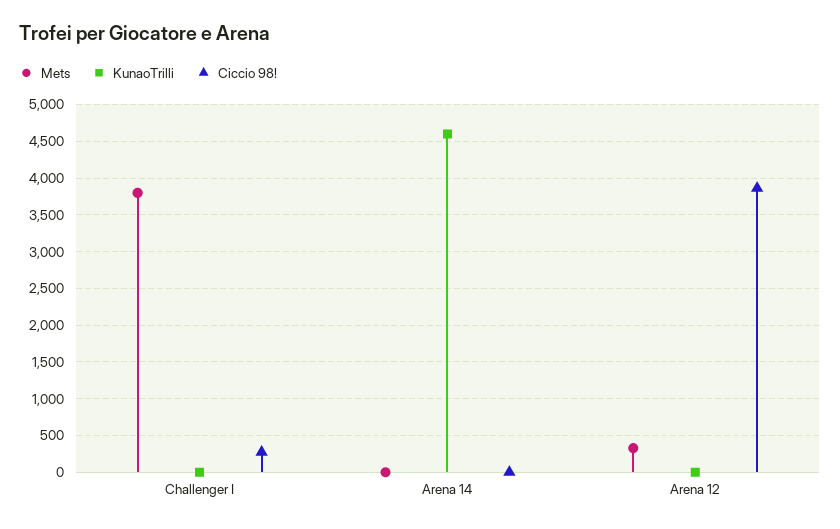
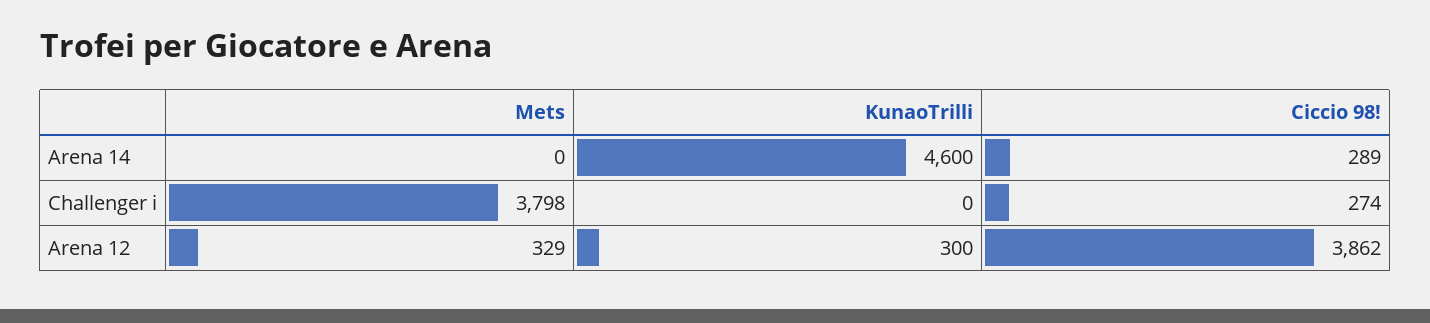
Ciccio 98!, Arena 14: 0 -> 289
KunaoTrilli, Arena 12: 0 -> 300

